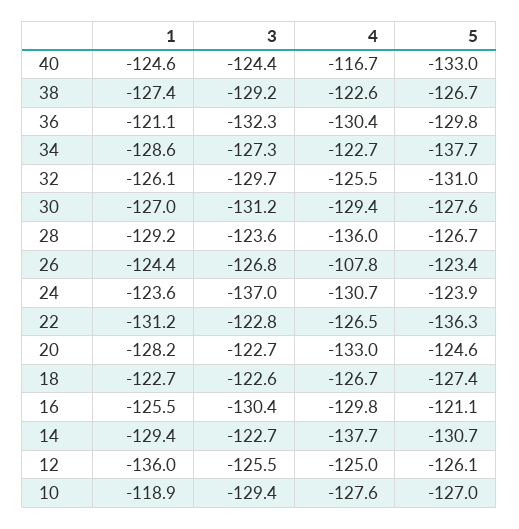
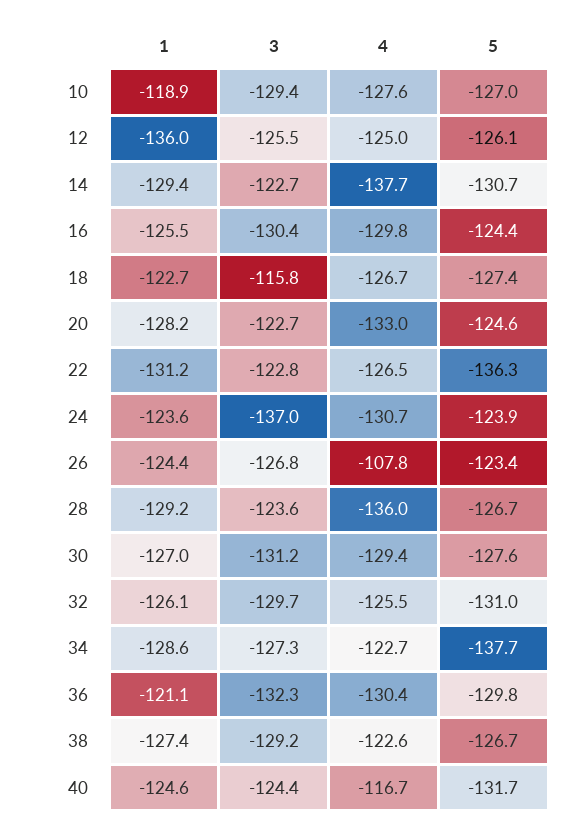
5, 40: -133 -> -131.7
3, 18: -122.6 -> -115.8
5, 16: -121.1 -> -124.4

